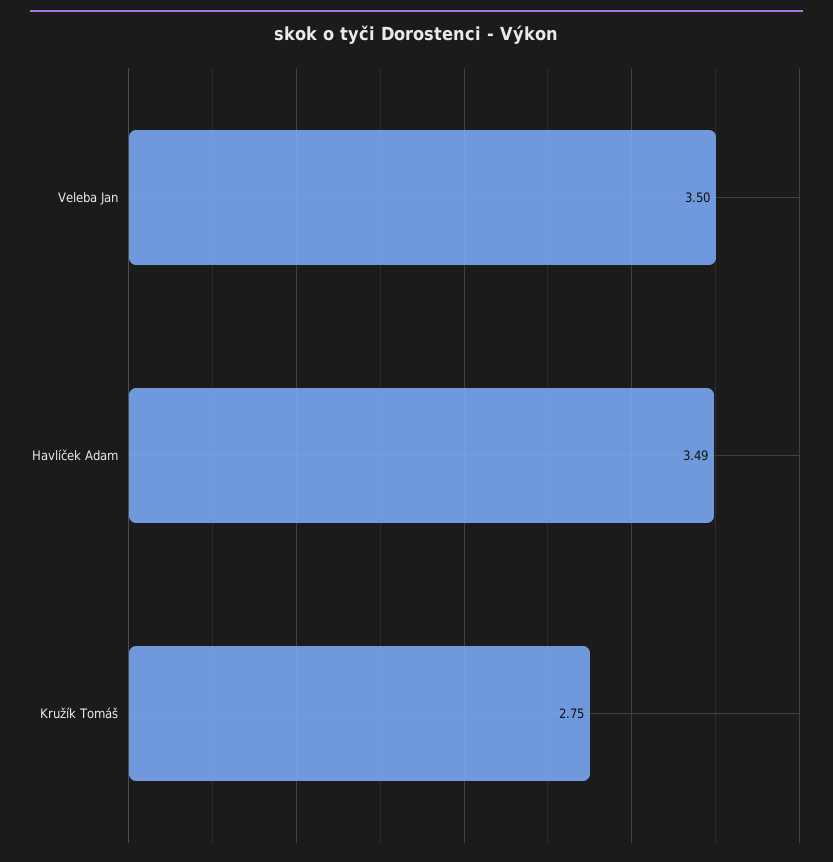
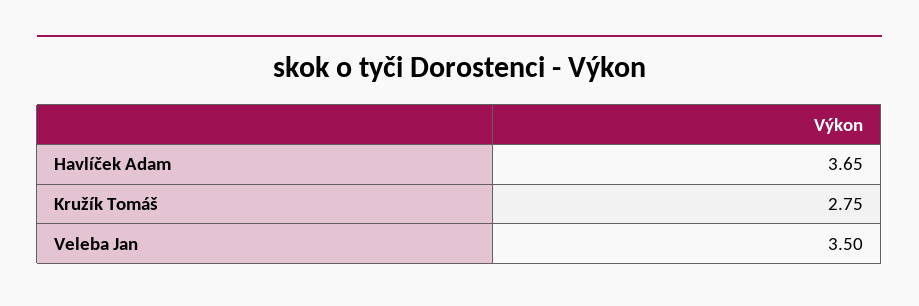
Havlíček Adam: 3.49 -> 3.65

